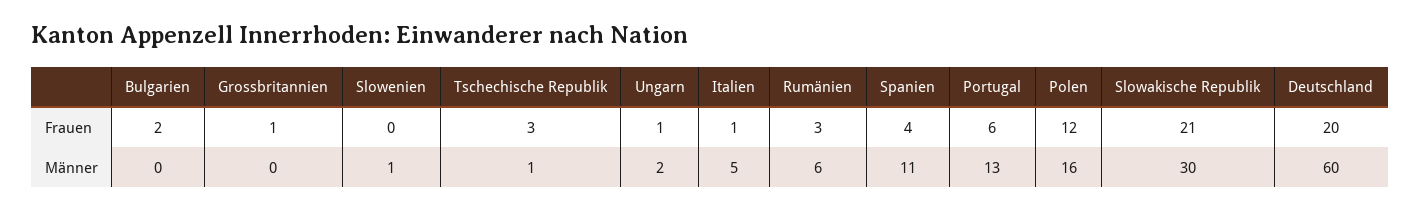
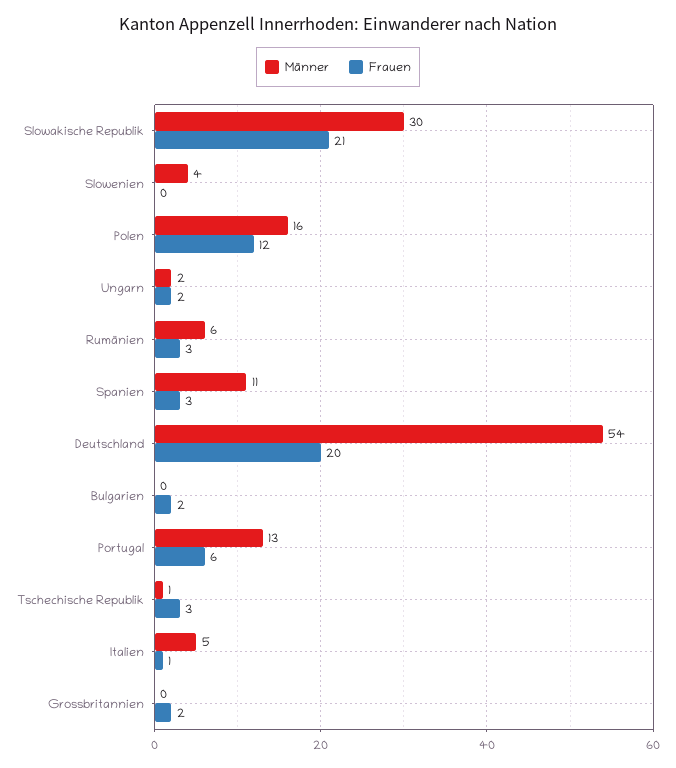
Frauen, Grossbritannien: 1 -> 2
Frauen, Ungarn: 1 -> 2
Frauen, Spanien: 4 -> 3
Männer, Slowenien: 1 -> 4
Männer, Deutschland: 60 -> 54

